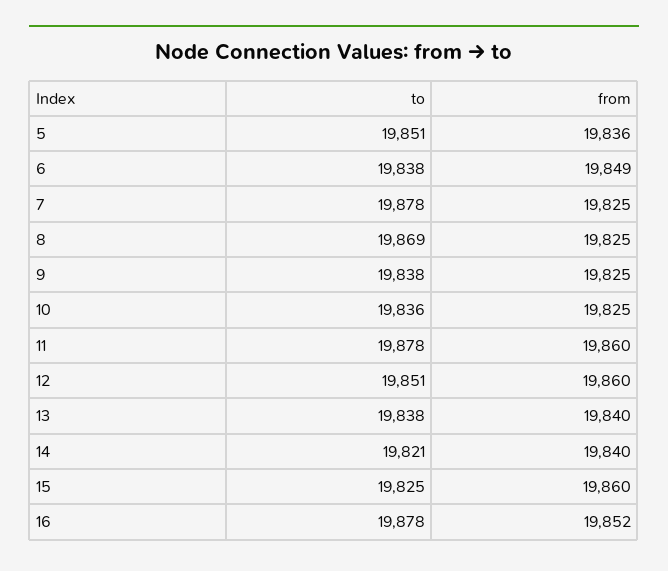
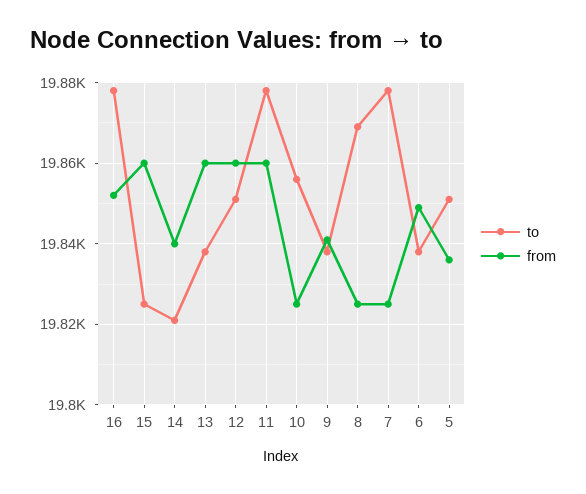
from, 9: 19825 -> 19840
to, 10: 19836 -> 19855
from, 13: 19840 -> 19860

